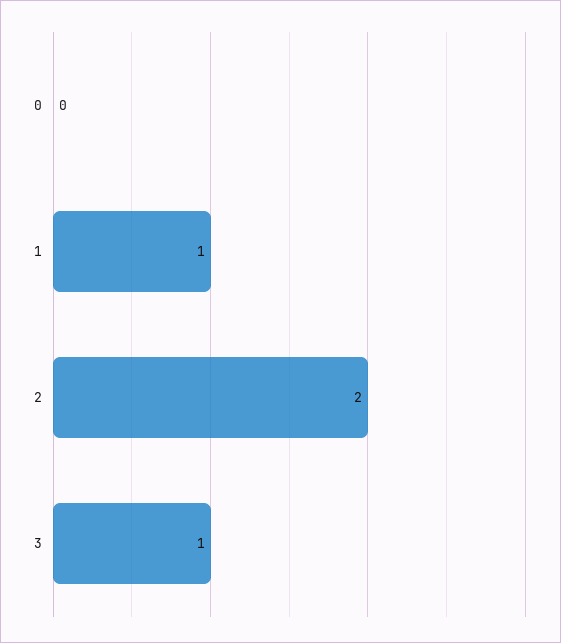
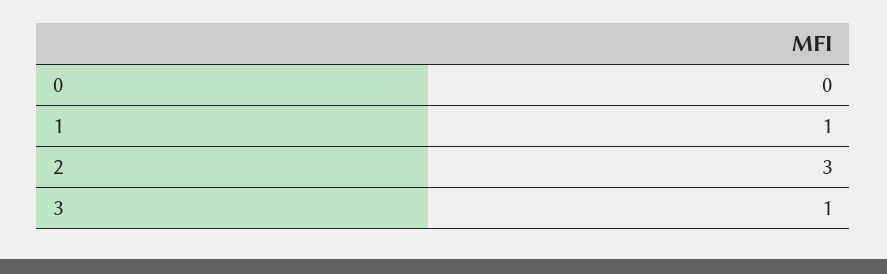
2: 2 -> 3

